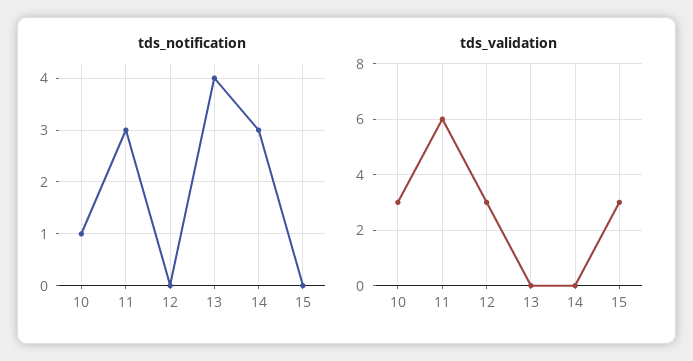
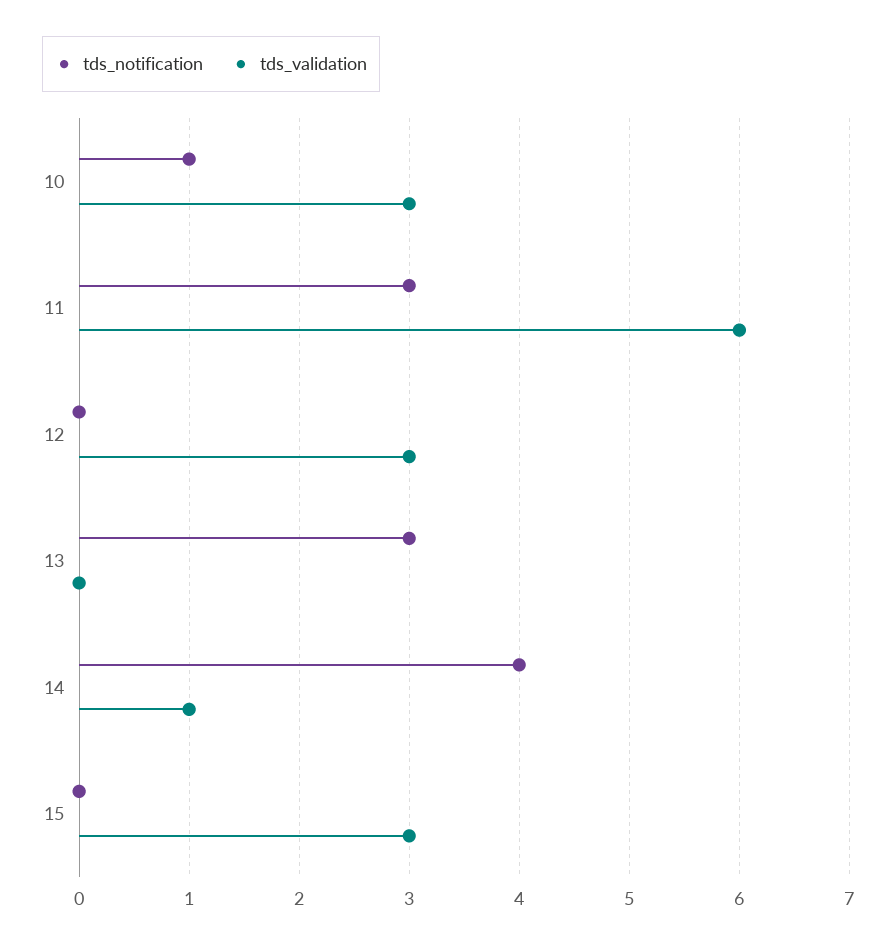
tds_notification, 13: 4 -> 3
tds_notification, 14: 3 -> 4
tds_validation, 14: 0 -> 1

